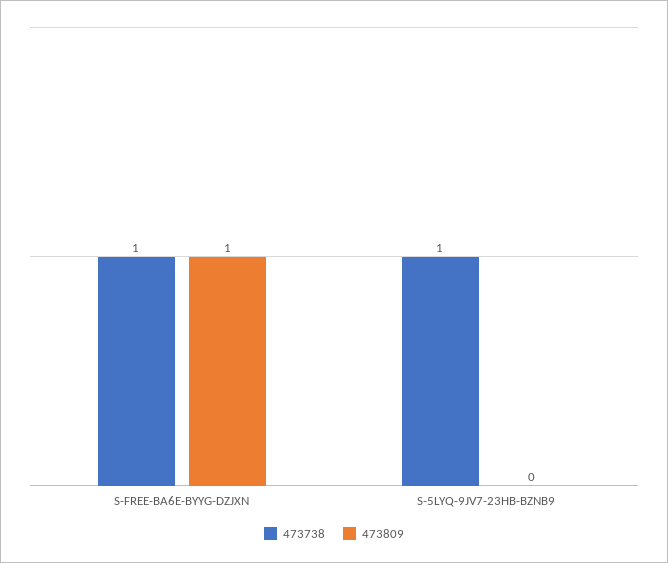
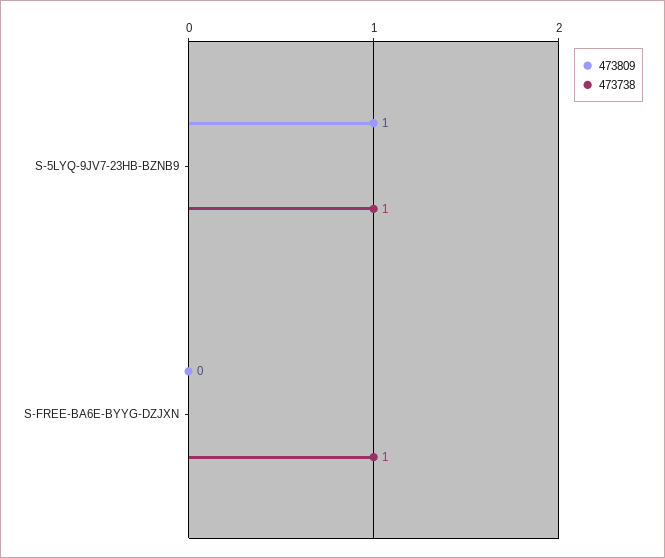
473809, S-FREE-BA6E-BYYG-DZJXN: 1 -> 0
473809, S-5LYQ-9JV7-23HB-BZNB9: 0 -> 1

